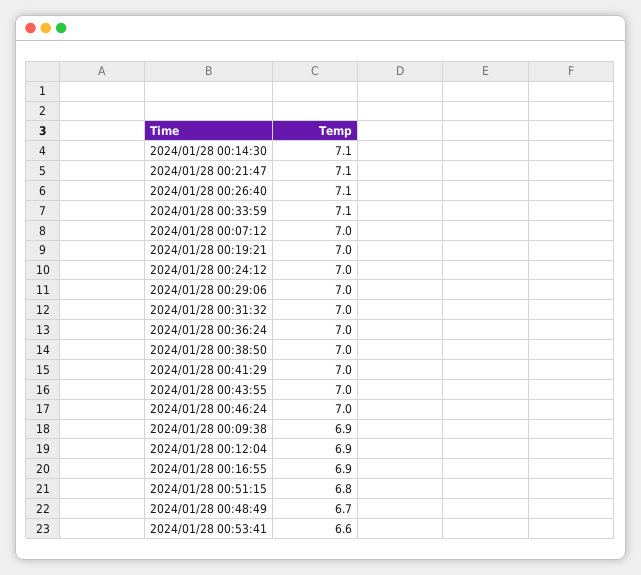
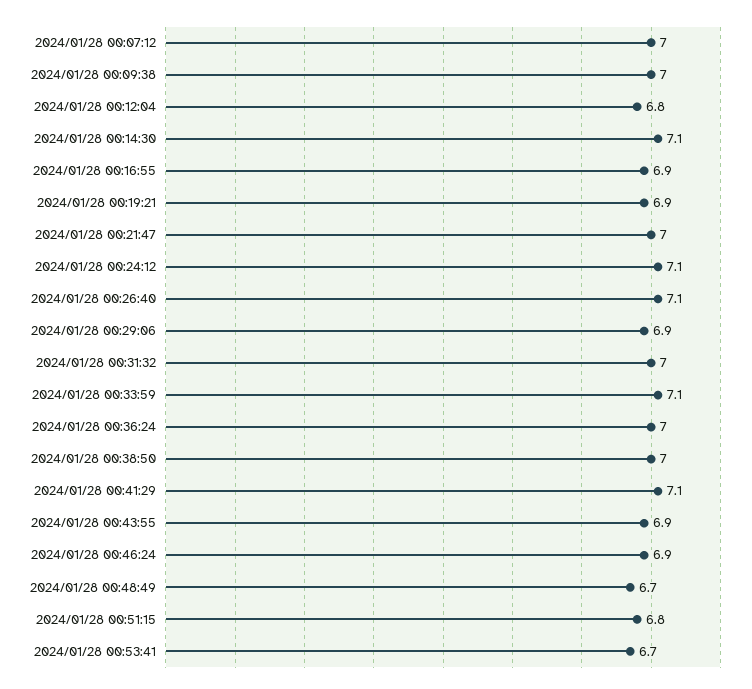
2024/01/28 00:21:47: 7.1 -> 7
2024/01/28 00:19:21: 7 -> 6.9
2024/01/28 00:24:12: 7 -> 7.1
2024/01/28 00:29:06: 7 -> 6.9
2024/01/28 00:41:29: 7 -> 7.1
2024/01/28 00:43:55: 7 -> 6.9
2024/01/28 00:46:24: 7 -> 6.9
2024/01/28 00:09:38: 6.9 -> 7
2024/01/28 00:12:04: 6.9 -> 6.8
2024/01/28 00:53:41: 6.6 -> 6.7

